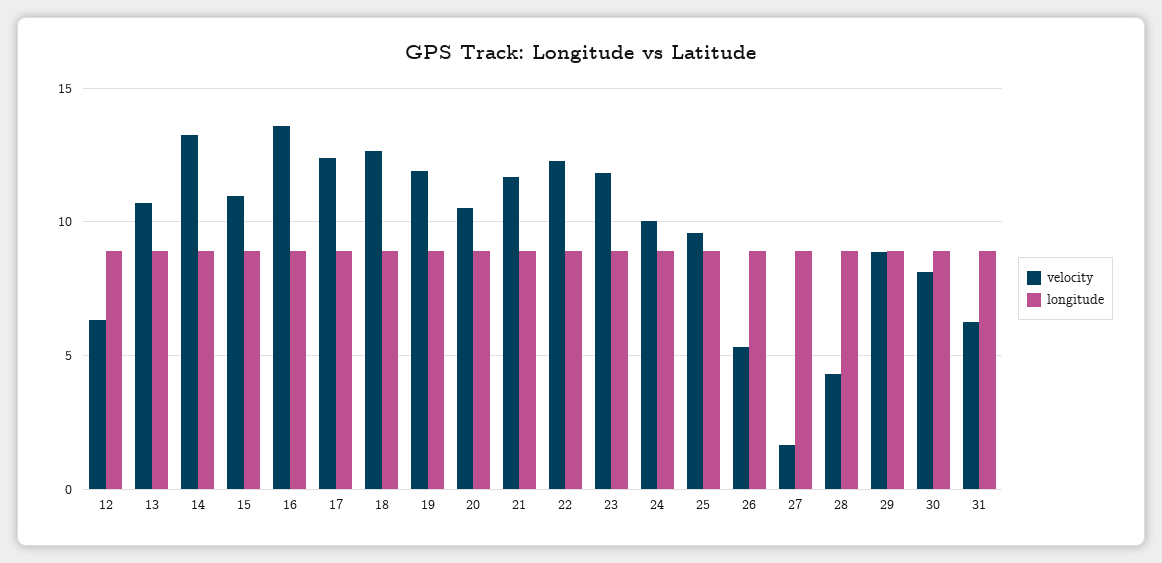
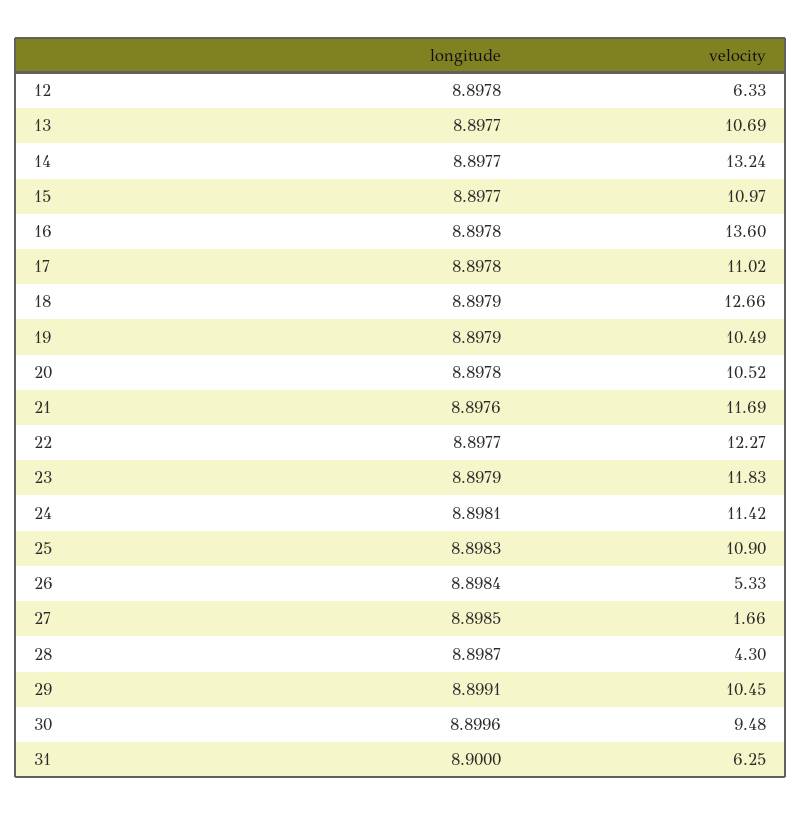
velocity, 17: 12.5 -> 11.02
velocity, 19: 12 -> 10.49
velocity, 24: 10 -> 11.42
velocity, 25: 9.5 -> 10.9
velocity, 29: 9 -> 10.45
velocity, 30: 8 -> 9.48

